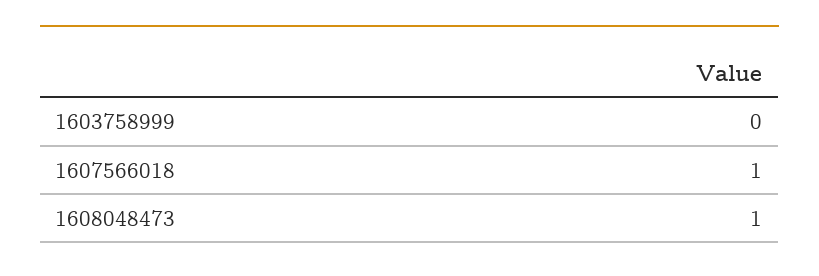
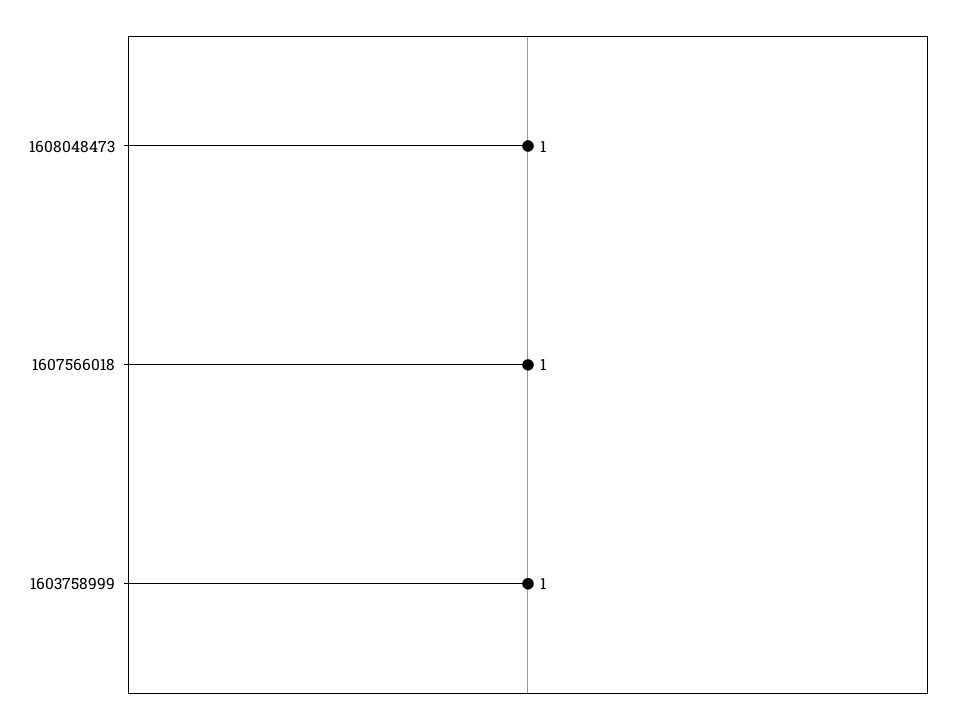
1603758999: 0 -> 1

